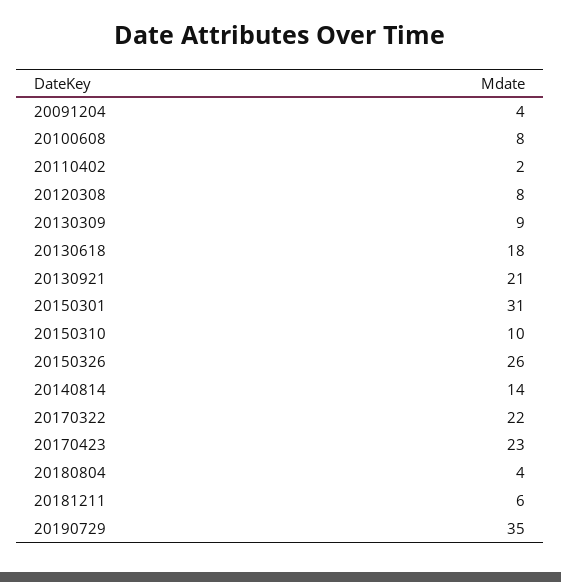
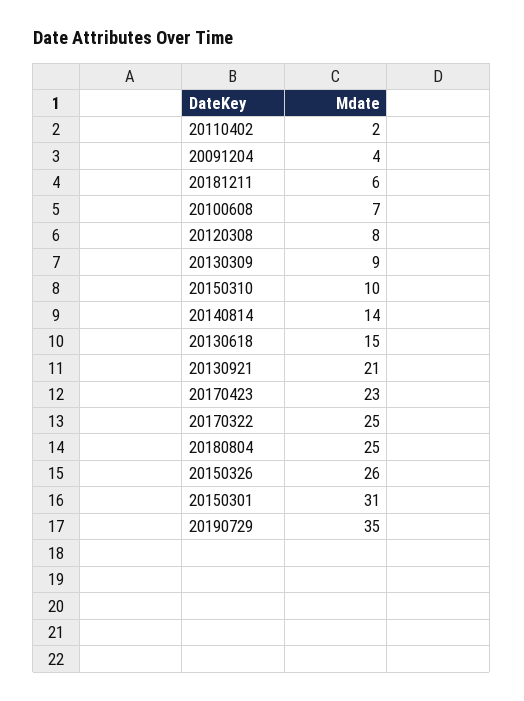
20100608: 8 -> 7
20130618: 18 -> 15
20170322: 22 -> 25
20180804: 4 -> 25

